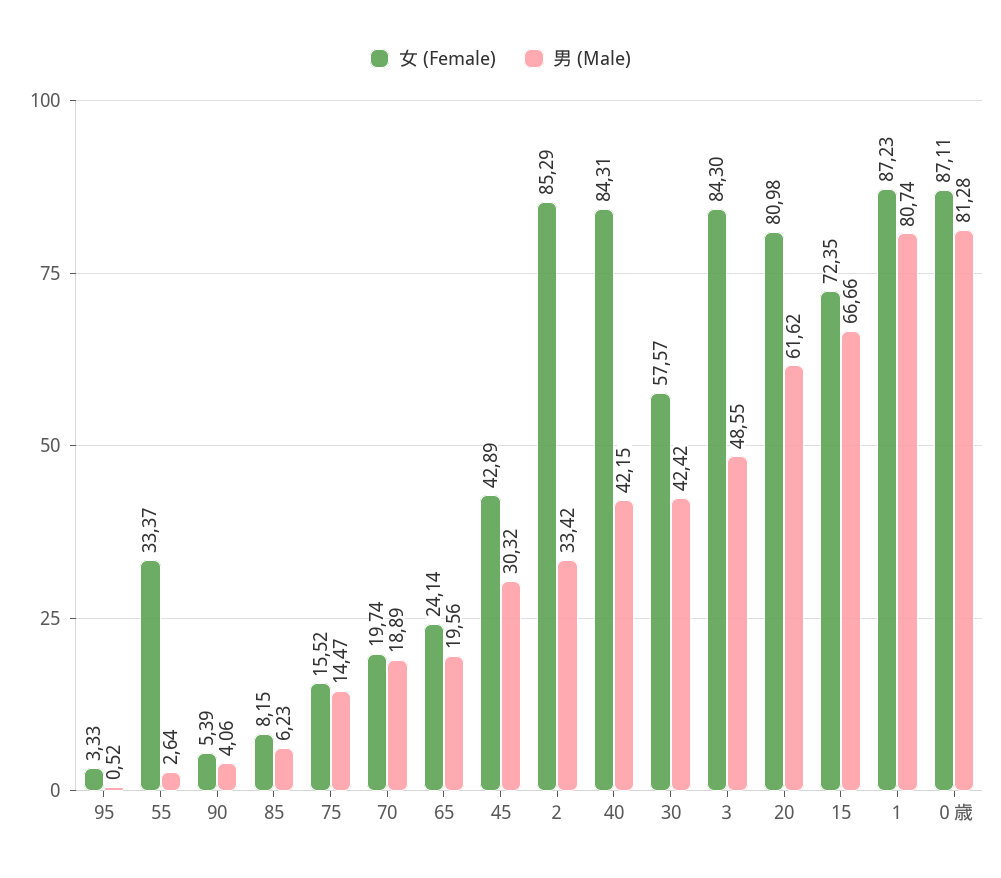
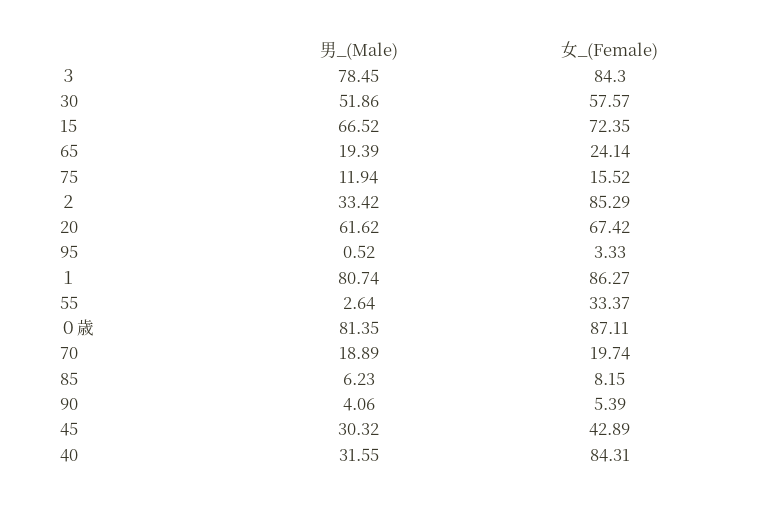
男 (Male), 75: 14.47 -> 11.94
男 (Male), 65: 19.56 -> 19.39
男 (Male), 40: 42.15 -> 31.55
男 (Male), 30: 42.42 -> 51.86
男 (Male), ３: 48.55 -> 78.45
女 (Female), 20: 80.98 -> 67.42
男 (Male), 15: 66.66 -> 66.52
女 (Female), １: 87.23 -> 86.27
男 (Male), ０歳: 81.28 -> 81.35

